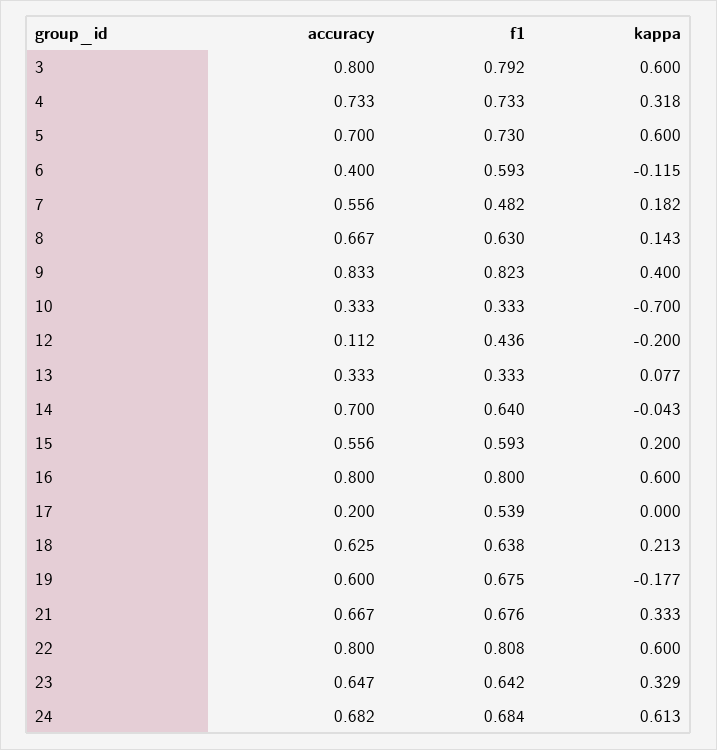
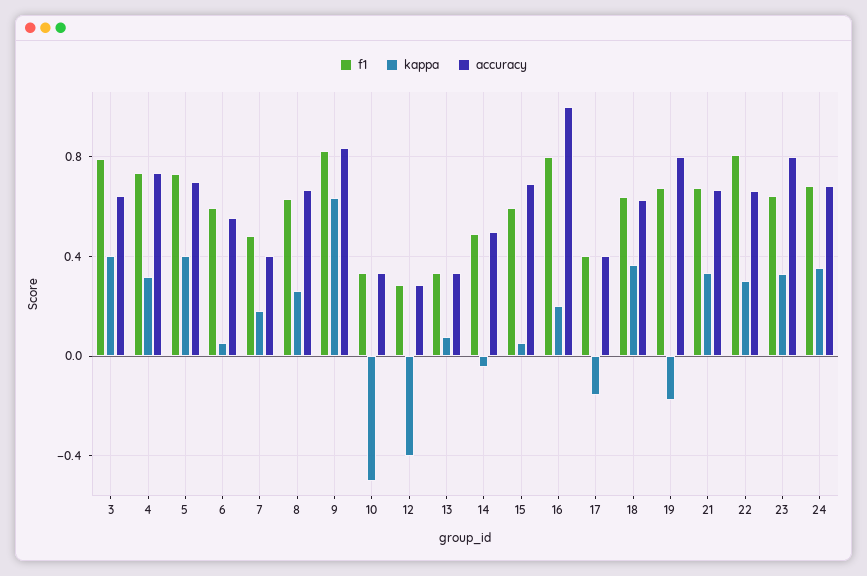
accuracy, 3: 0.8 -> 0.65
kappa, 3: 0.6 -> 0.4
kappa, 5: 0.6 -> 0.4
accuracy, 6: 0.4 -> 0.55
kappa, 6: -0.115 -> 0.05
accuracy, 7: 0.556 -> 0.4
kappa, 8: 0.143 -> 0.25
kappa, 9: 0.4 -> 0.65
kappa, 10: -0.7 -> -0.5
accuracy, 12: 0.112 -> 0.3
f1, 12: 0.436 -> 0.3
kappa, 12: -0.2 -> -0.4
accuracy, 14: 0.7 -> 0.5
f1, 14: 0.64 -> 0.5
accuracy, 15: 0.556 -> 0.7
kappa, 15: 0.2 -> 0.05
accuracy, 16: 0.8 -> 1
kappa, 16: 0.6 -> 0.2
accuracy, 17: 0.2 -> 0.4
f1, 17: 0.539 -> 0.4
kappa, 17: 0 -> -0.15
kappa, 18: 0.213 -> 0.35
accuracy, 19: 0.6 -> 0.8
accuracy, 22: 0.8 -> 0.65
kappa, 22: 0.6 -> 0.3
accuracy, 23: 0.647 -> 0.8
kappa, 24: 0.613 -> 0.35

